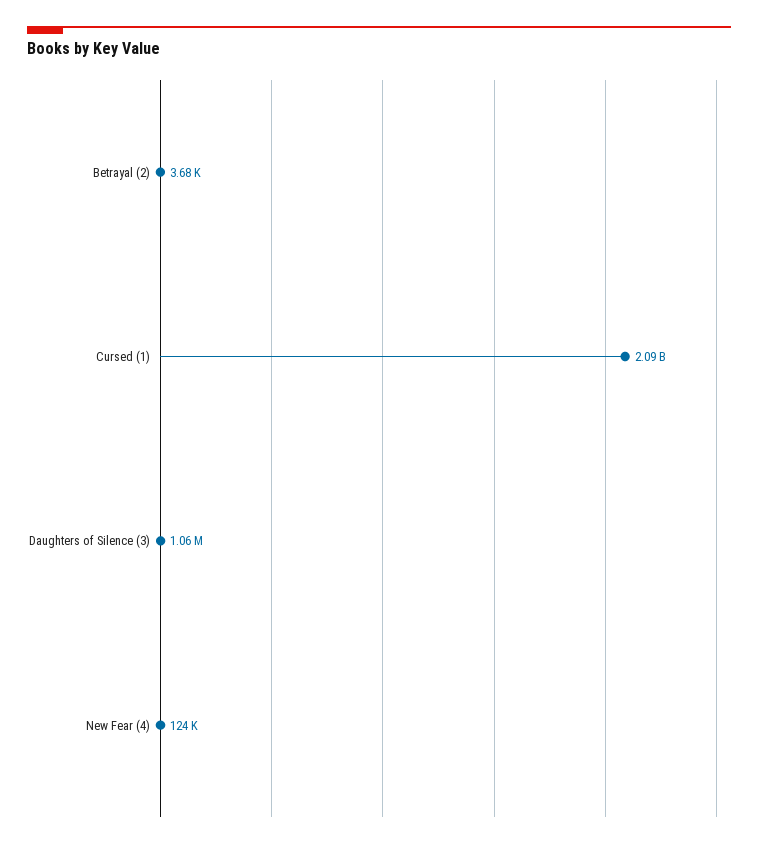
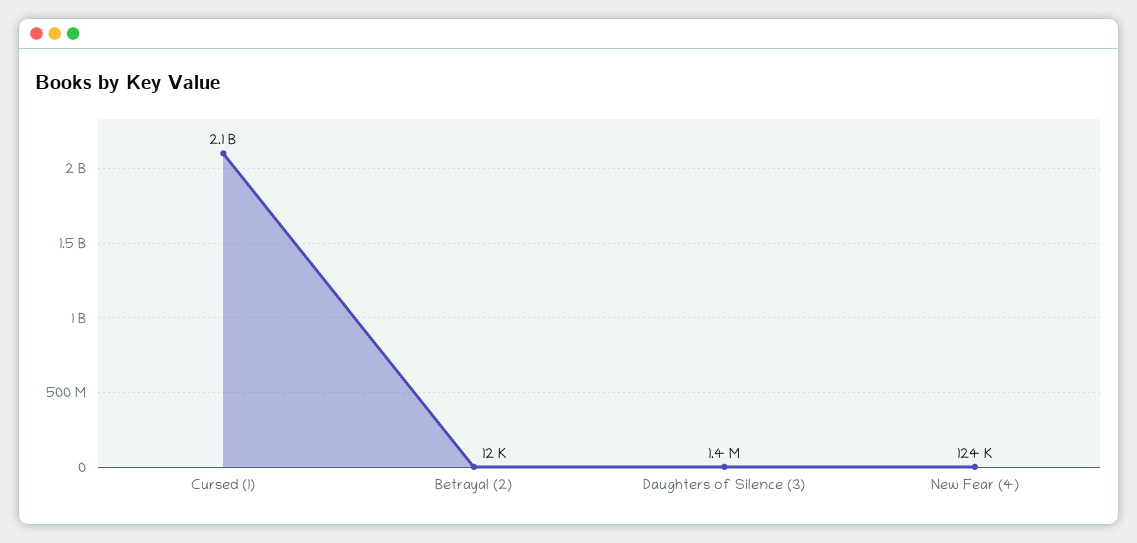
Betrayal (2): 3680 -> 12000
Daughters of Silence (3): 1060000 -> 1400000

